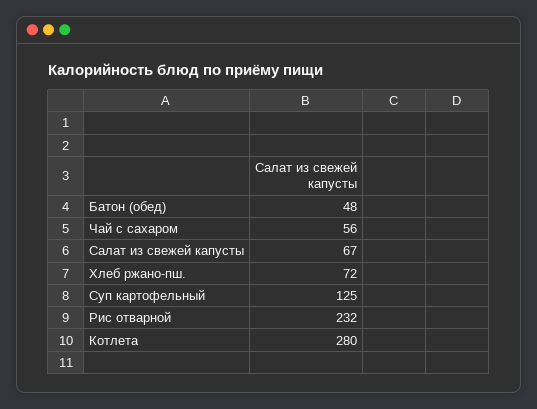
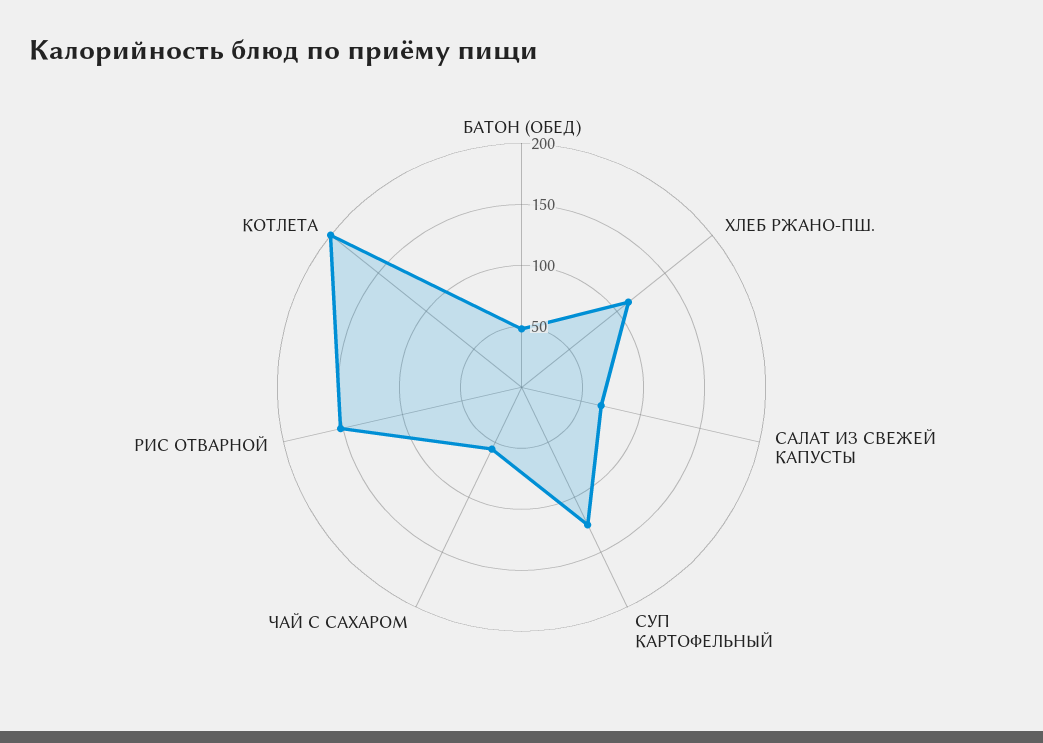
Хлеб ржано-пш.: 72 -> 110
Рис отварной: 232 -> 150
Котлета: 280 -> 200

